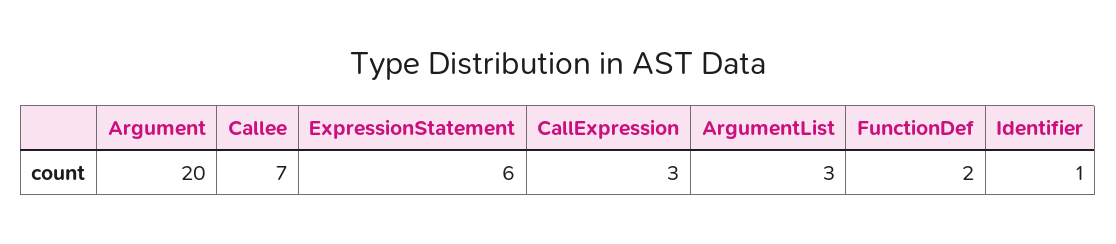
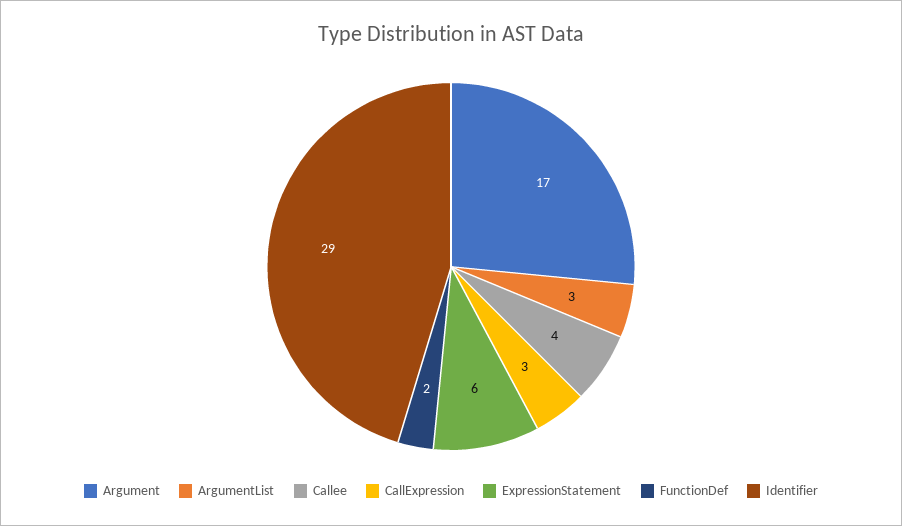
Argument: 20 -> 17
Callee: 7 -> 4
Identifier: 1 -> 29

